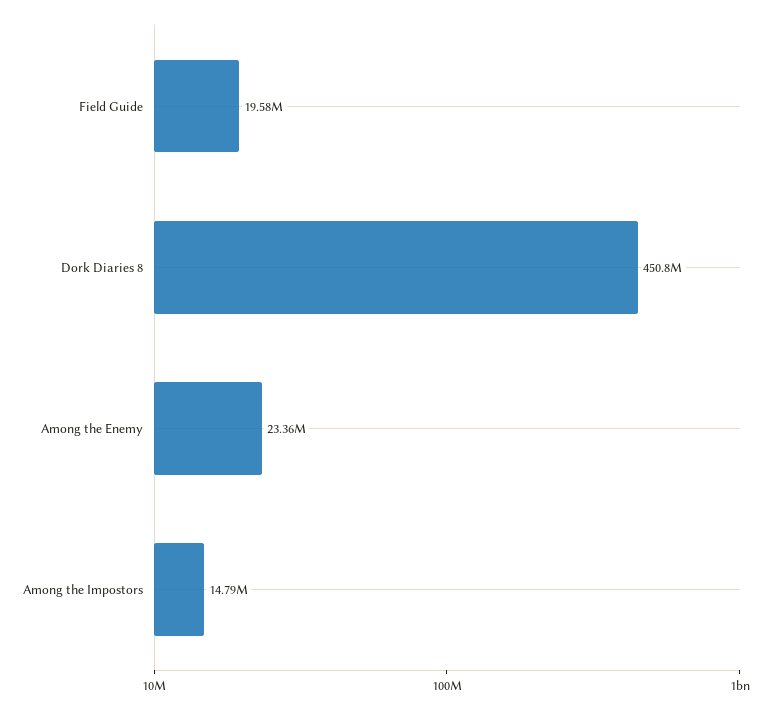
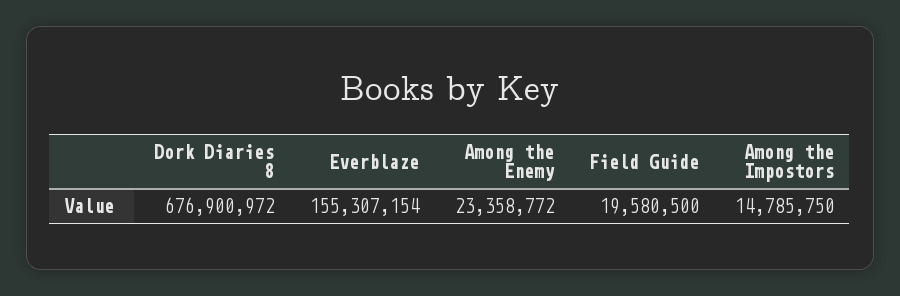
Dork Diaries 8: 450800000 -> 676900972
Everblaze: none -> 155307154

